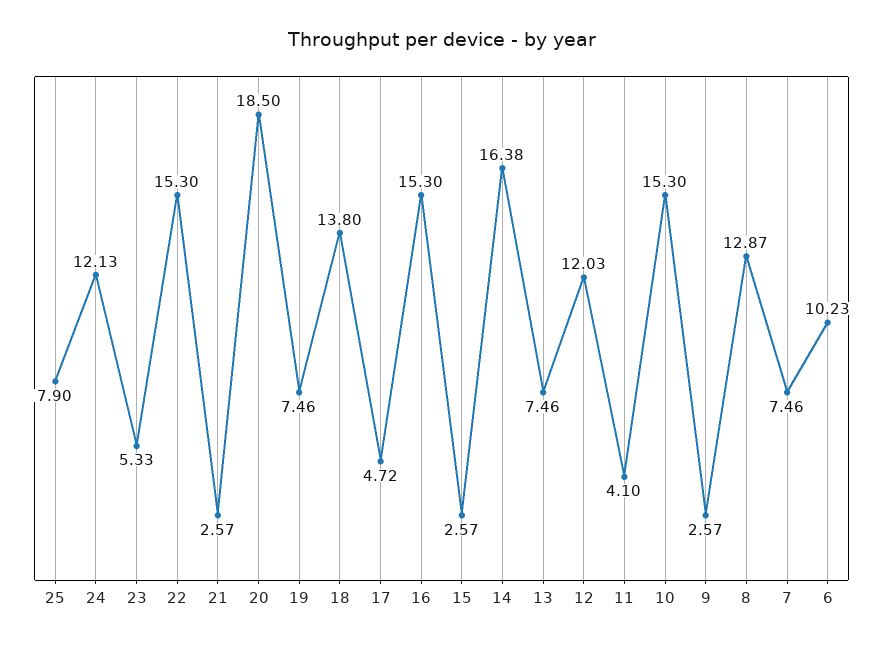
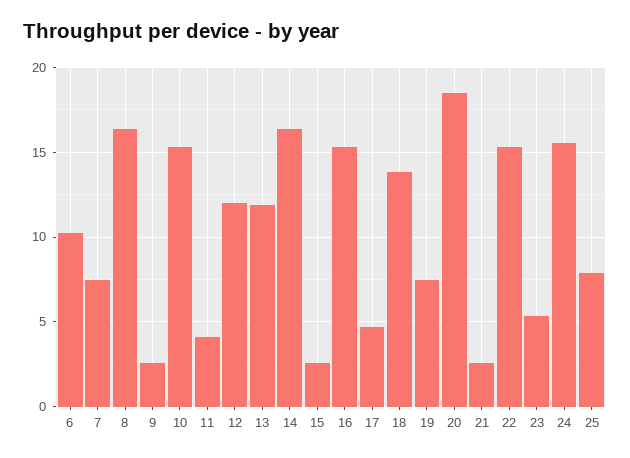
24: 12.13 -> 15.5
13: 7.46 -> 12
8: 12.87 -> 16.5

